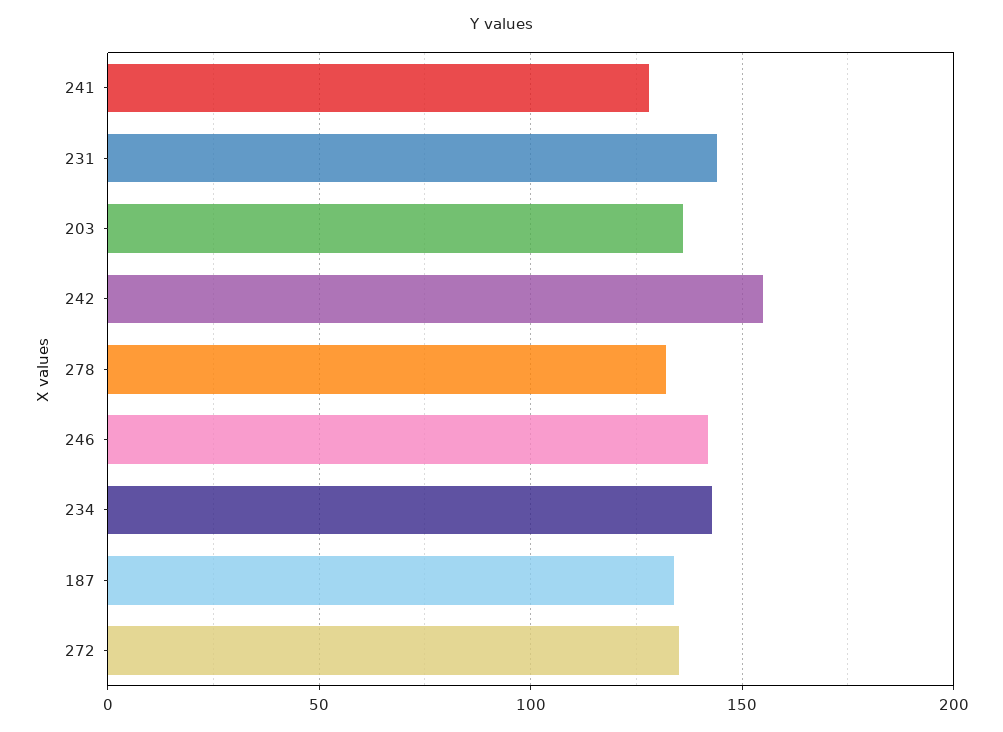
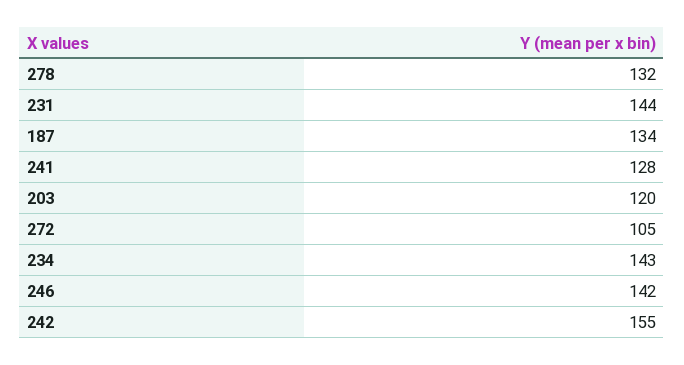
203: 135 -> 120
272: 135 -> 105

